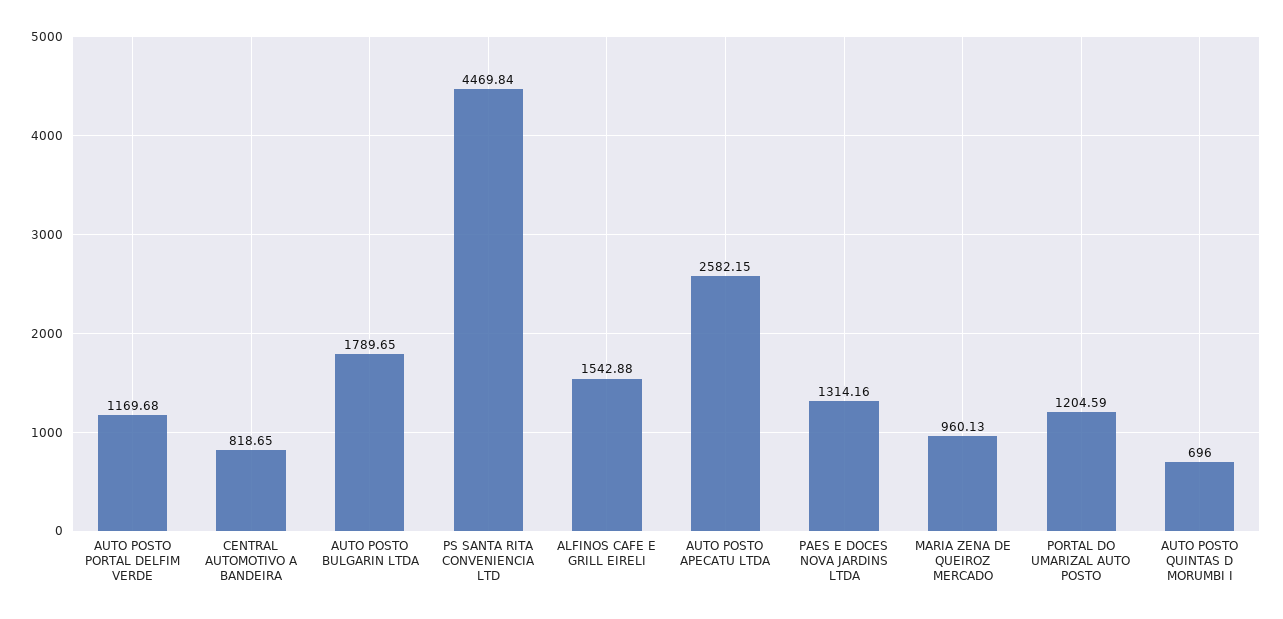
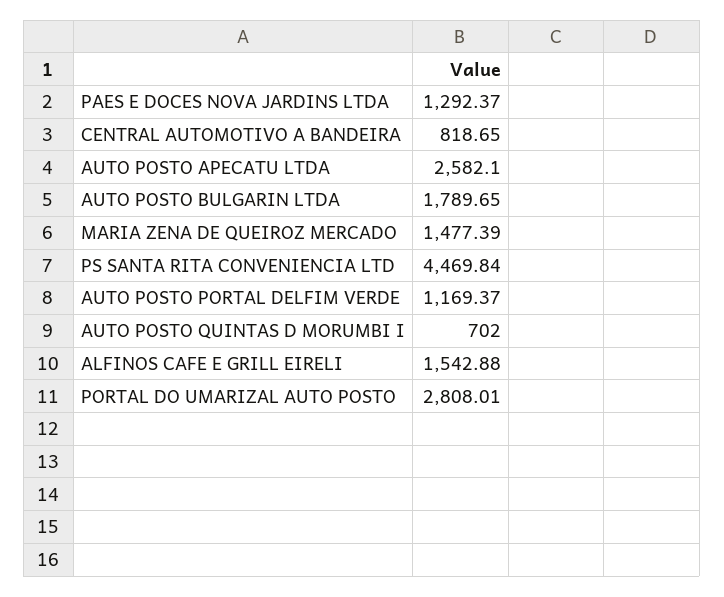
AUTO POSTO PORTAL DELFIM VERDE: 1169.68 -> 1169.37
AUTO POSTO APECATU LTDA: 2582.15 -> 2582.1
PAES E DOCES NOVA JARDINS LTDA: 1314.16 -> 1292.37
MARIA ZENA DE QUEIROZ MERCADO: 960.13 -> 1477.39
PORTAL DO UMARIZAL AUTO POSTO: 1204.59 -> 2808.01
AUTO POSTO QUINTAS D MORUMBI I: 696 -> 702

